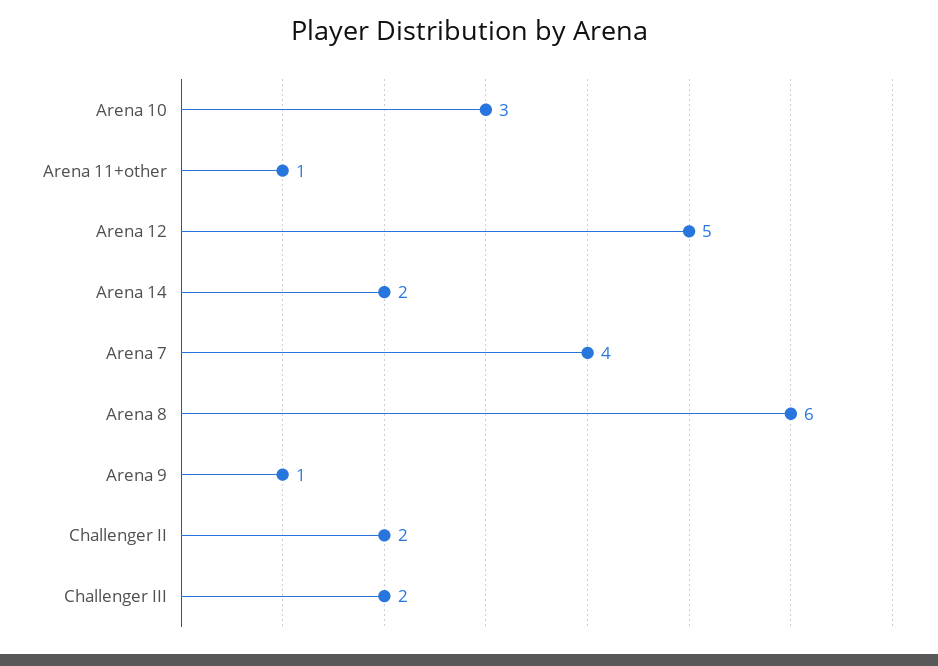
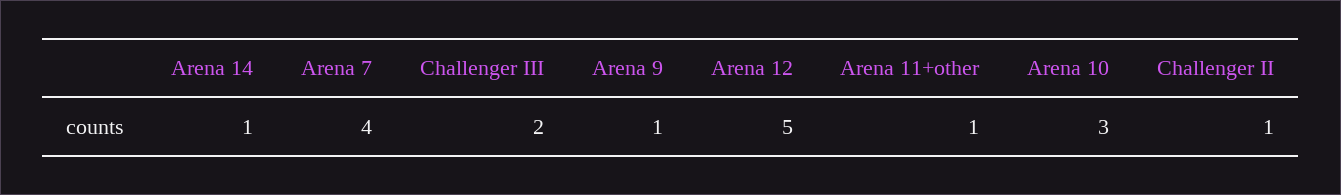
Arena 14: 2 -> 1
Arena 8: 6 -> none
Challenger II: 2 -> 1

